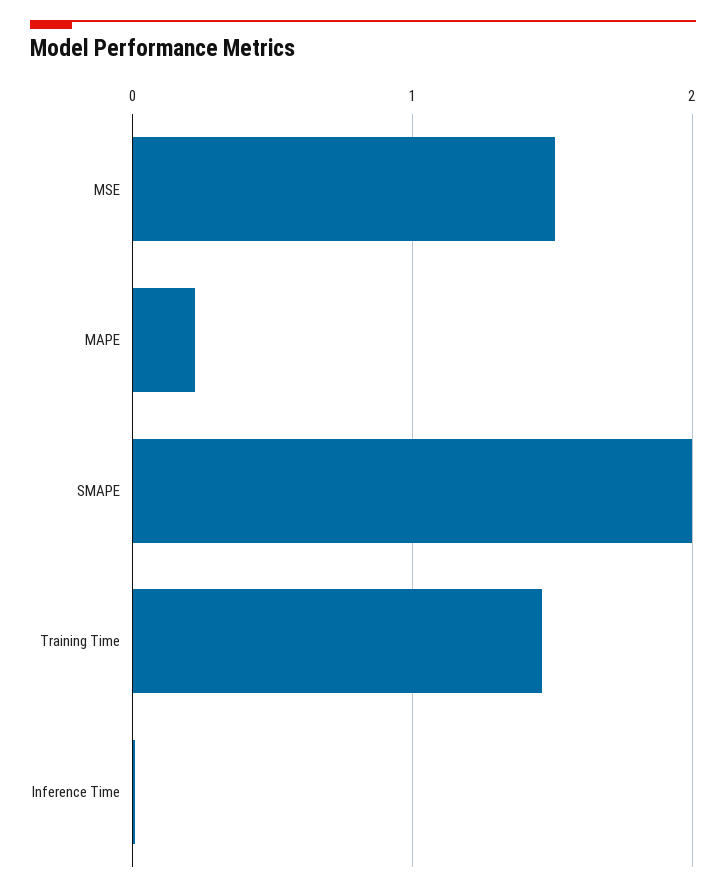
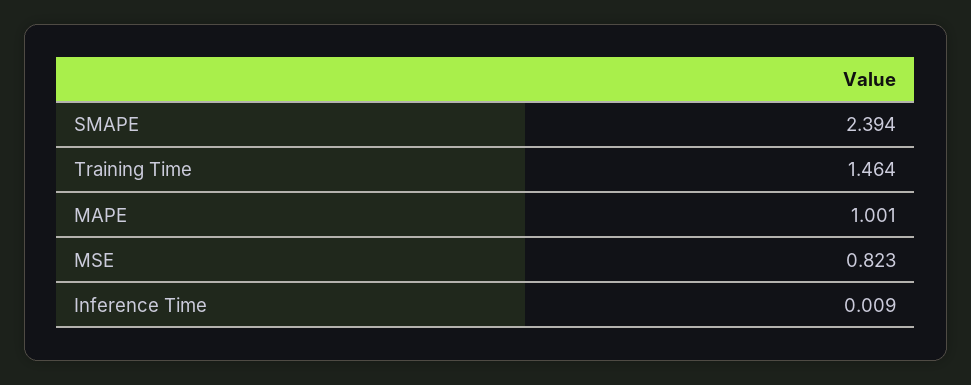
MSE: 1.5 -> 0.823
MAPE: 0.2 -> 1.001
SMAPE: 2 -> 2.394

